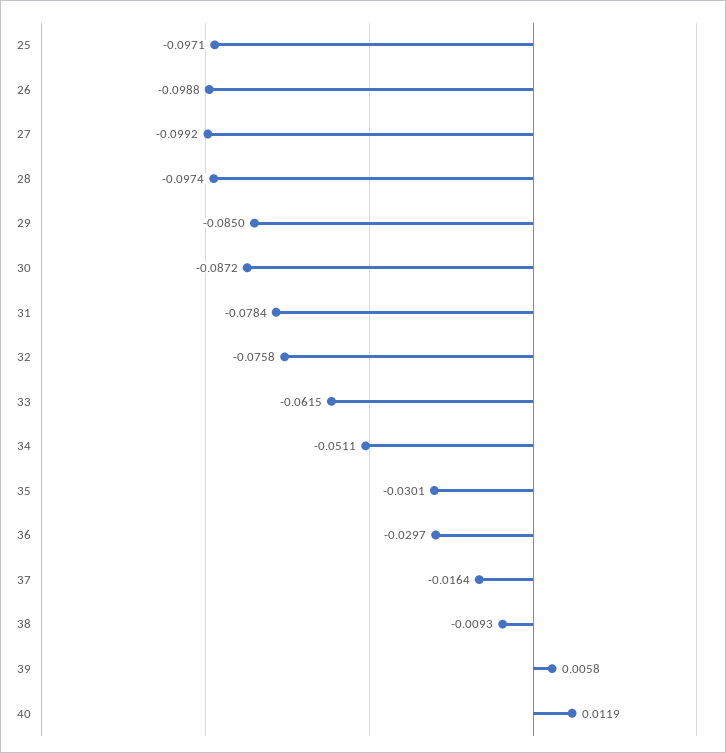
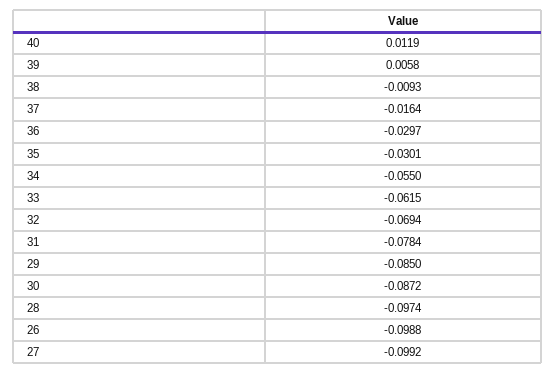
25: -0.0971 -> none
32: -0.0758 -> -0.0694
34: -0.0511 -> -0.055

